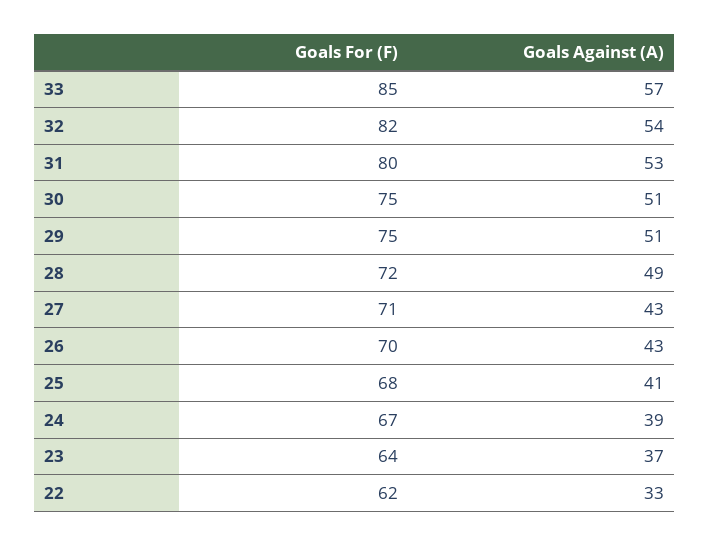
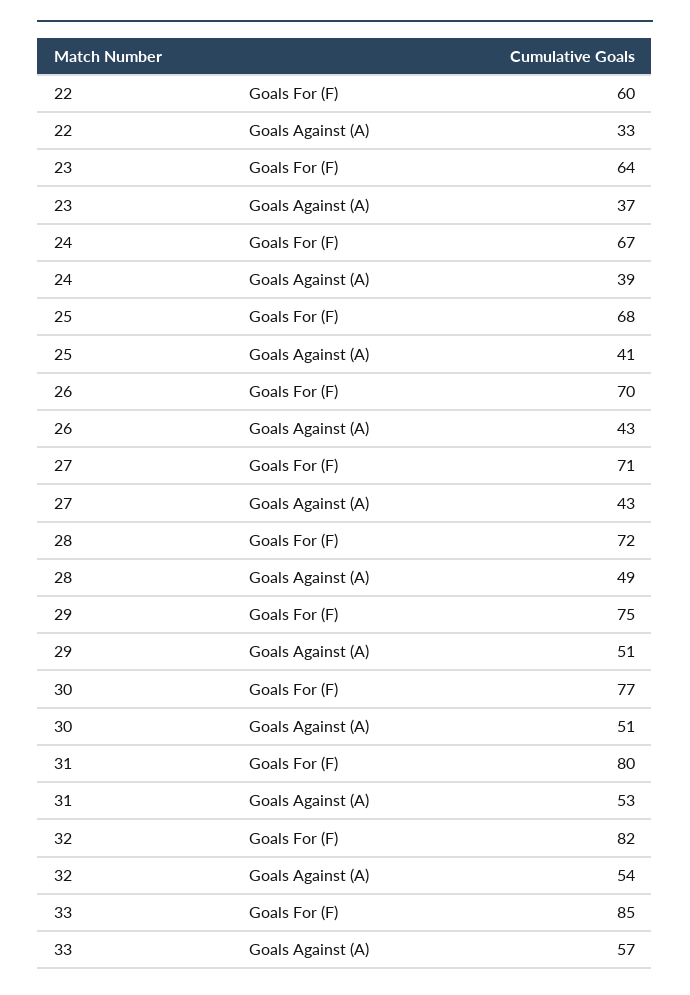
Goals For (F), 30: 75 -> 77
Goals For (F), 22: 62 -> 60

